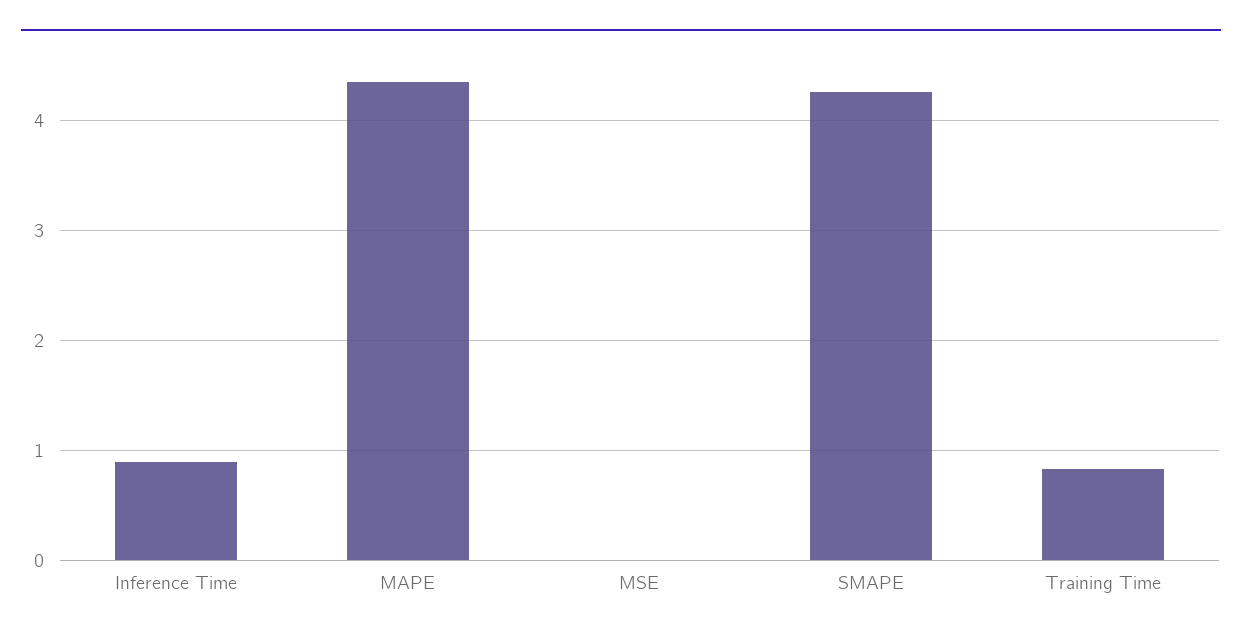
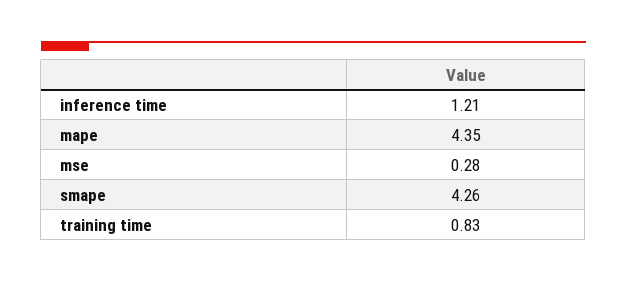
Inference Time: 0.9 -> 1.21
MSE: 0 -> 0.28

